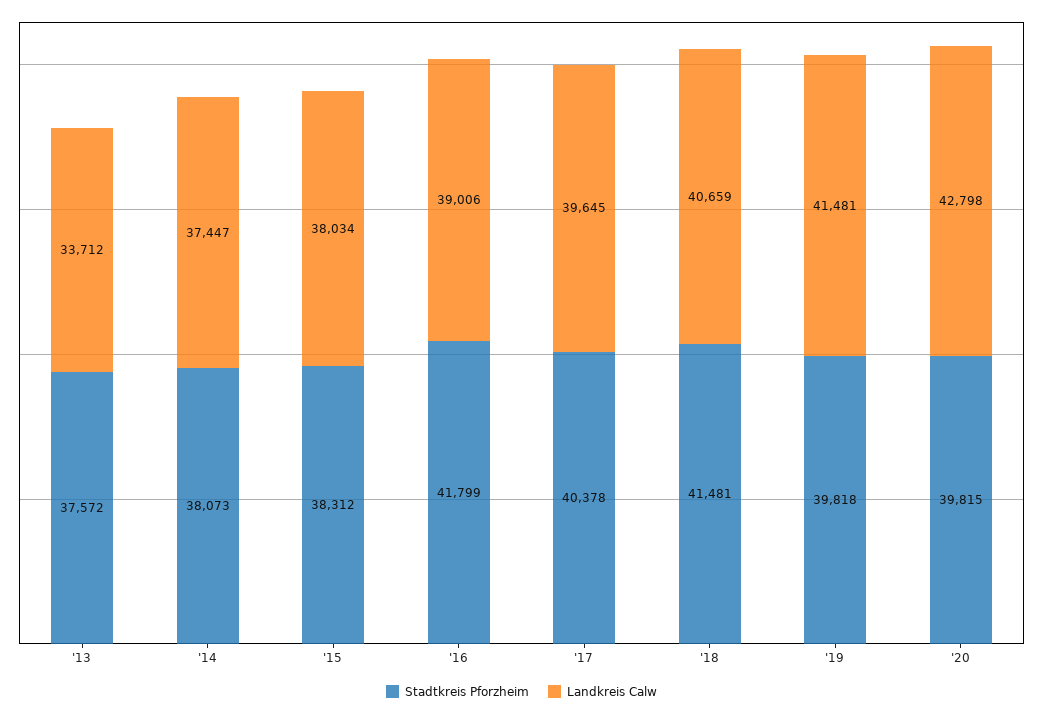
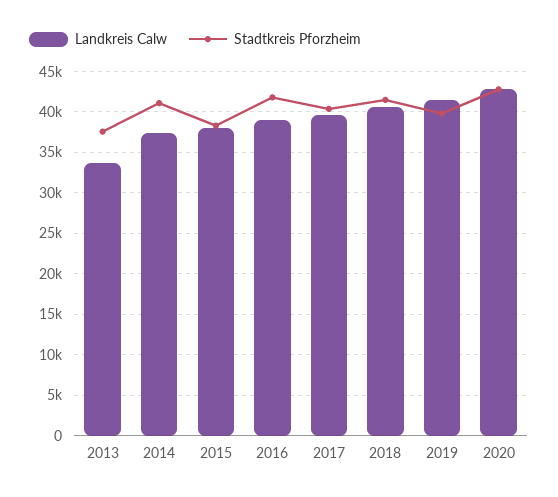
Stadtkreis Pforzheim, '14: 38073 -> 41000
Stadtkreis Pforzheim, '20: 39815 -> 43000

